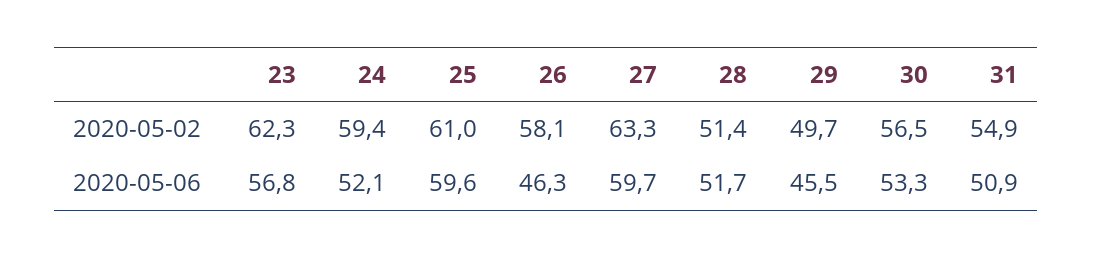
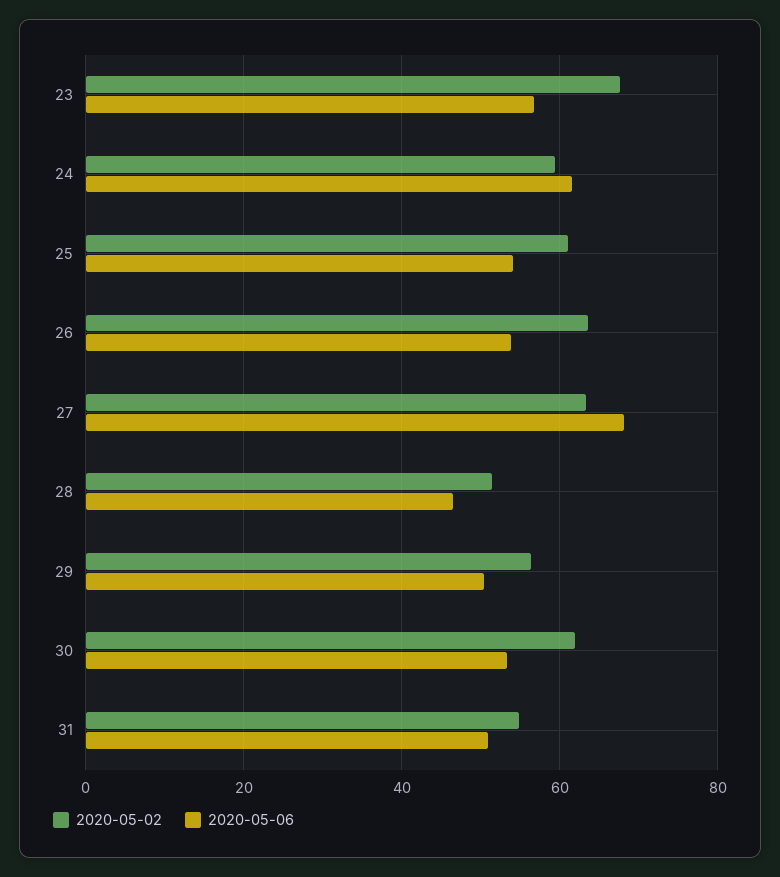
2020-05-02, 23: 62.3 -> 68
2020-05-02, 26: 58.1 -> 64
2020-05-02, 29: 49.7 -> 56
2020-05-02, 30: 56.5 -> 62
2020-05-06, 24: 52.1 -> 62
2020-05-06, 25: 59.6 -> 54
2020-05-06, 26: 46.3 -> 54
2020-05-06, 27: 59.7 -> 68
2020-05-06, 28: 51.7 -> 46
2020-05-06, 29: 45.5 -> 50

